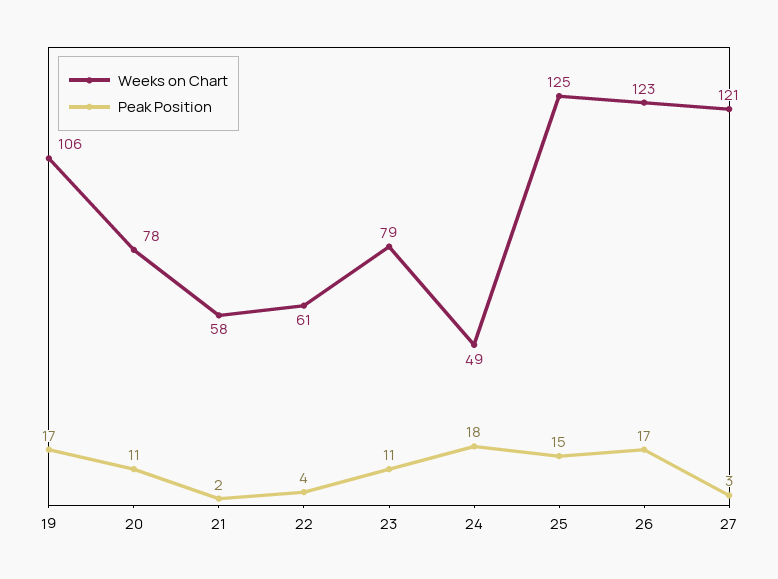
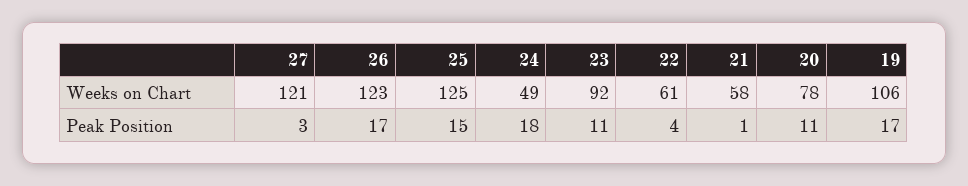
Peak Position, 21: 2 -> 1
Weeks on Chart, 23: 79 -> 92

